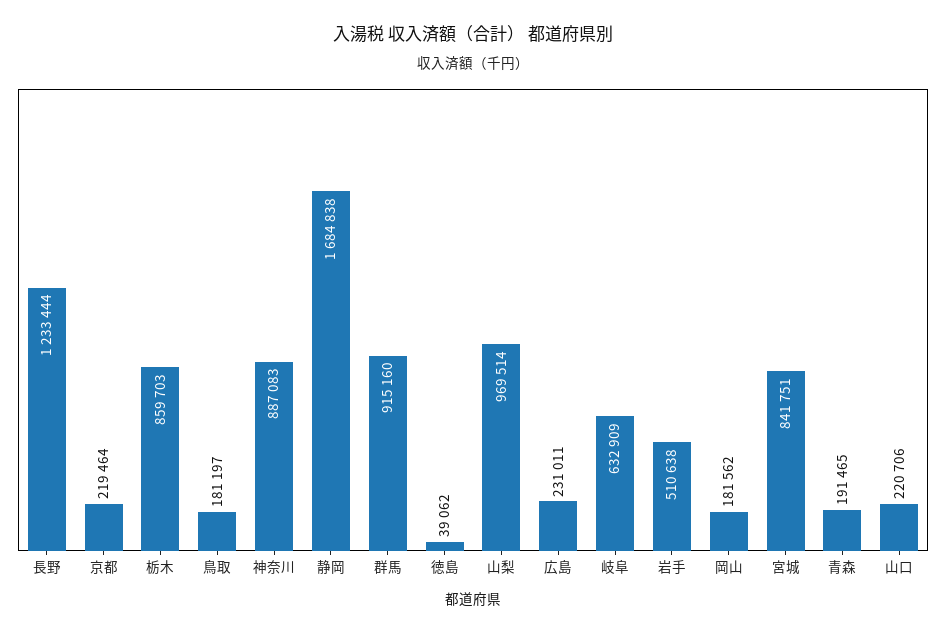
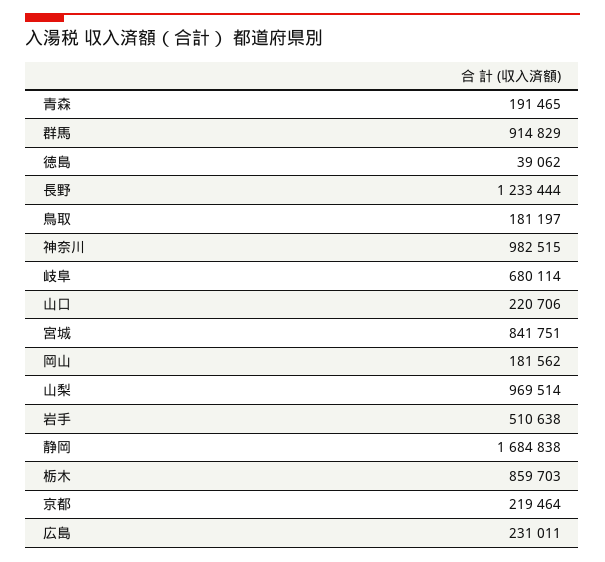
神奈川: 887083 -> 982515
群馬: 915160 -> 914829
岐阜: 632909 -> 680114

